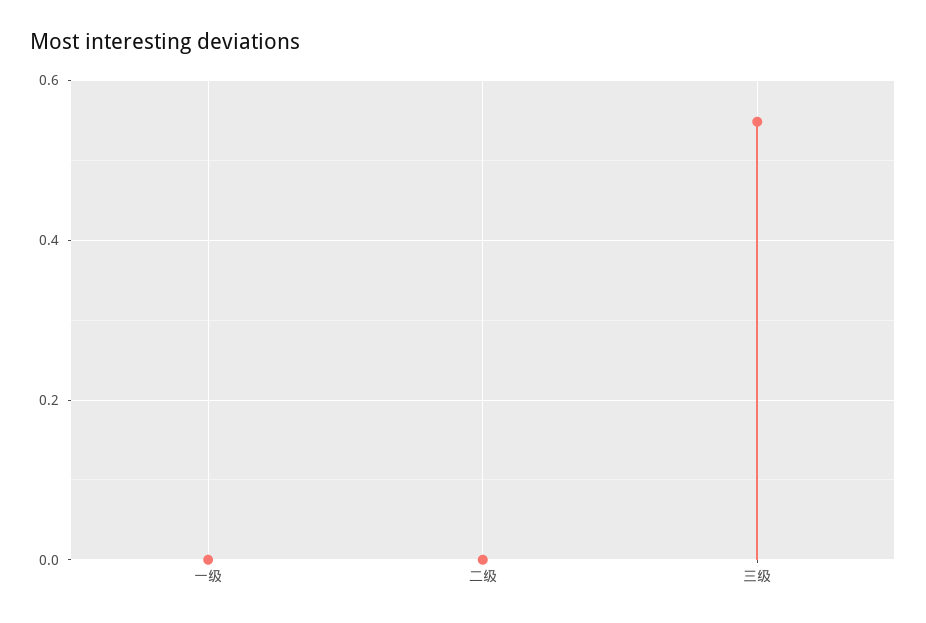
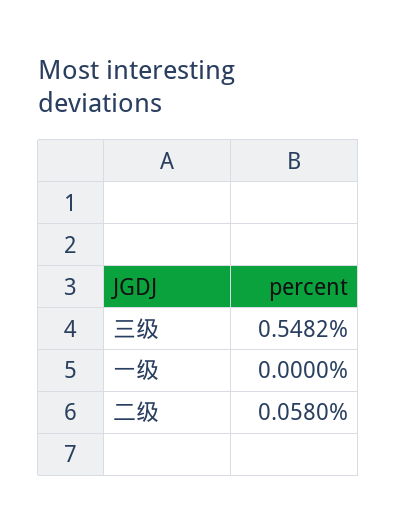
二级: 0 -> 0.058

